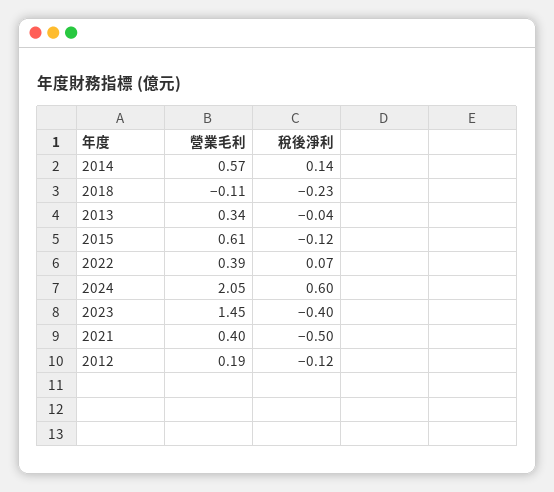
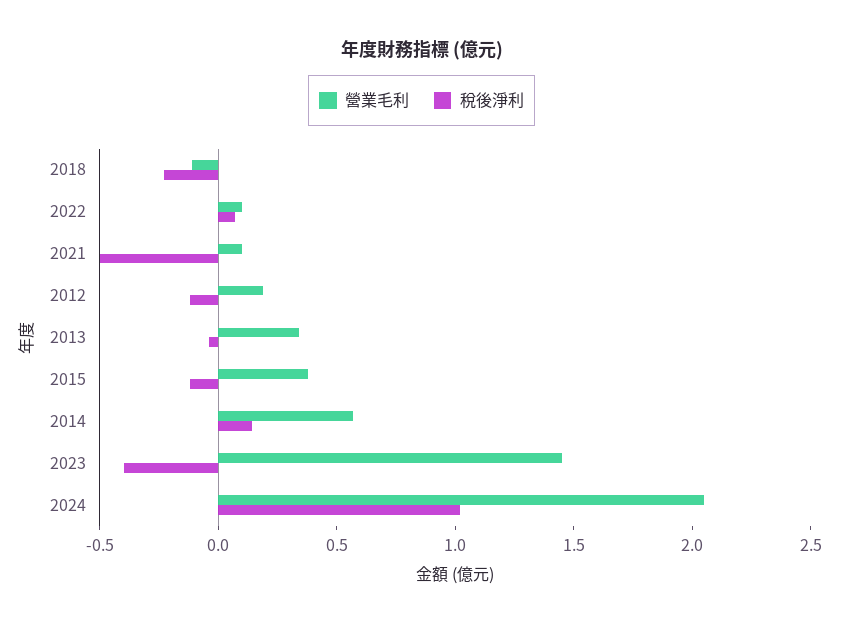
營業毛利, 2015: 0.61 -> 0.4
營業毛利, 2022: 0.39 -> 0.1
稅後淨利, 2024: 0.6 -> 1
營業毛利, 2021: 0.4 -> 0.1

